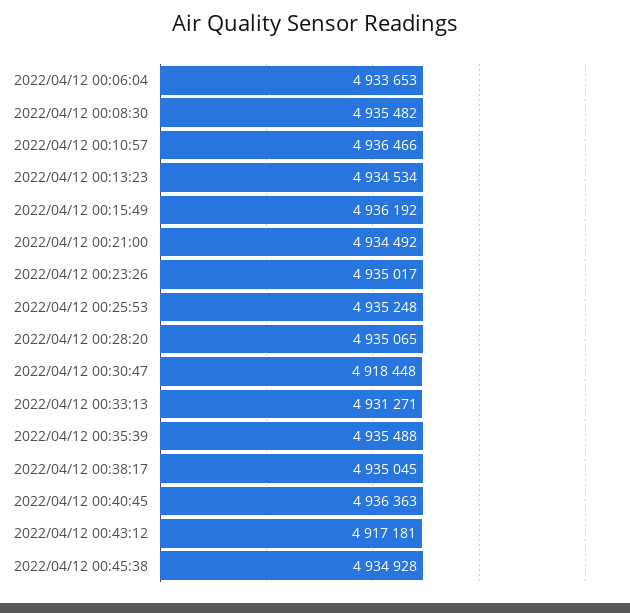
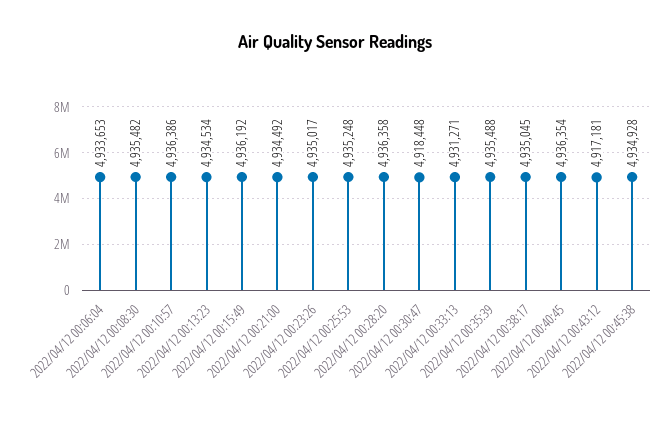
2022/04/12 00:10:57: 4936466 -> 4936386
2022/04/12 00:28:20: 4935065 -> 4936358
2022/04/12 00:40:45: 4936363 -> 4936354

